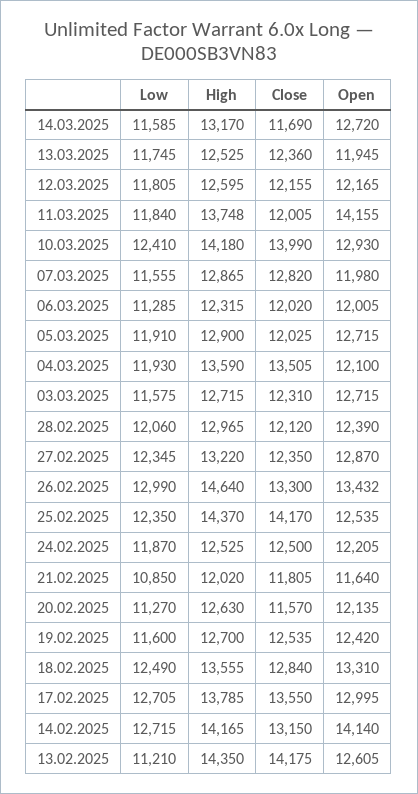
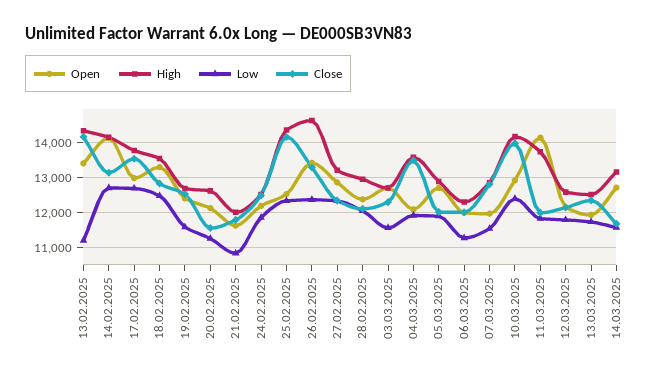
Low, 26.02.2025: 12990 -> 12400
Open, 13.02.2025: 12605 -> 13400

